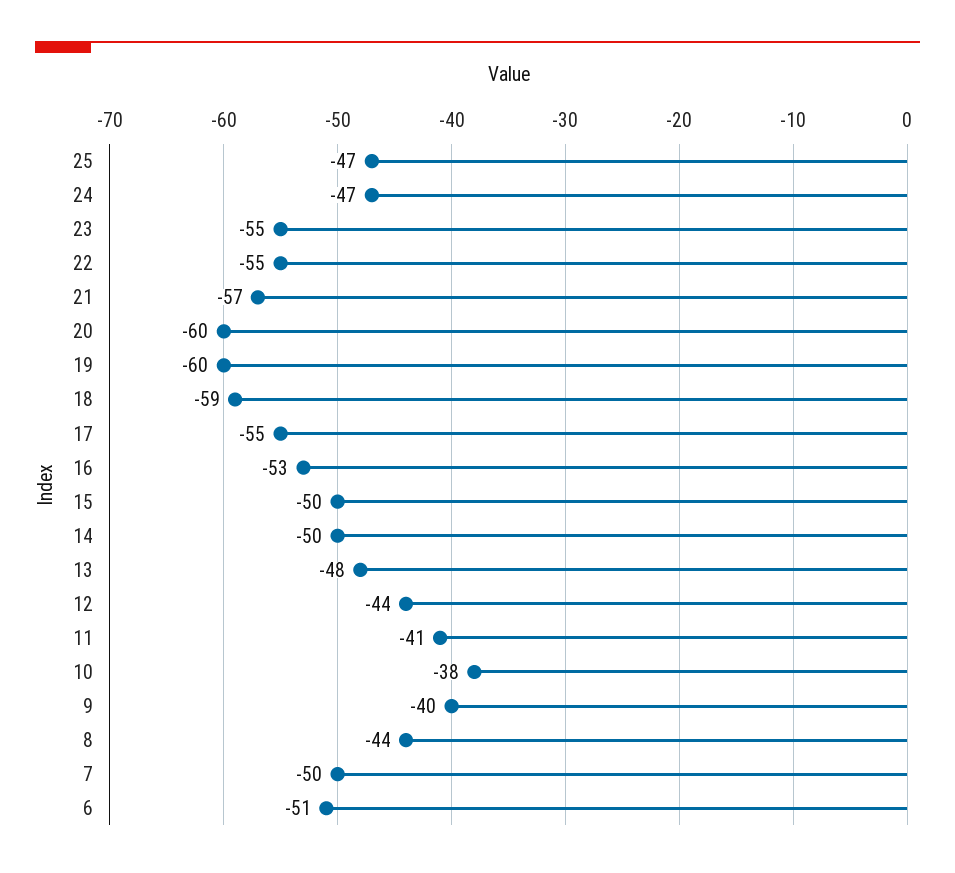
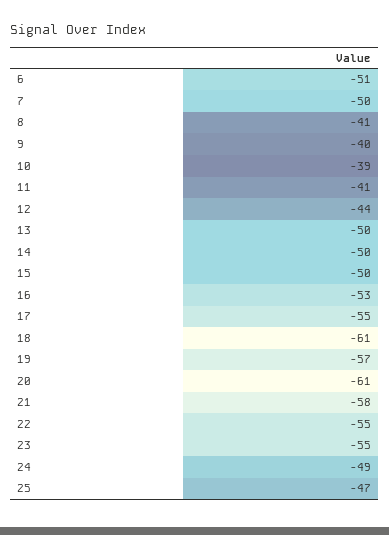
24: -47 -> -49
21: -57 -> -58
20: -60 -> -61
19: -60 -> -57
18: -59 -> -61
13: -48 -> -50
10: -38 -> -39
8: -44 -> -41

